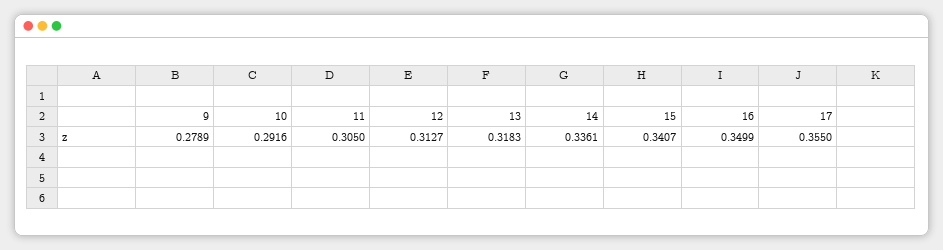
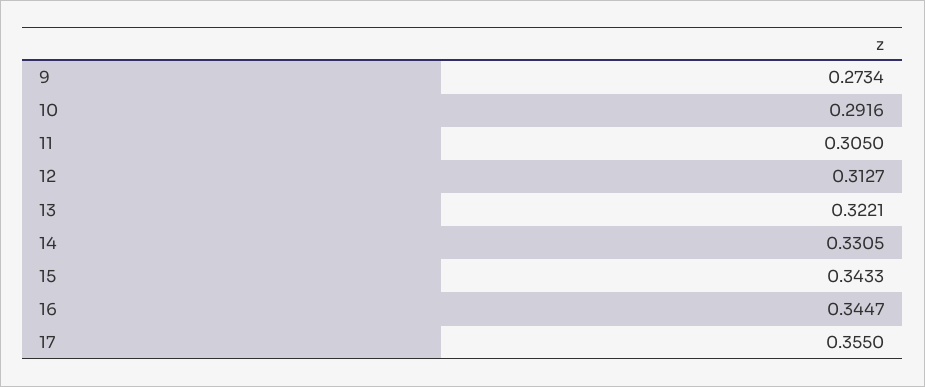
9: 0.2789 -> 0.2734
13: 0.3183 -> 0.3221
14: 0.3361 -> 0.3305
15: 0.3407 -> 0.3433
16: 0.3499 -> 0.3447

